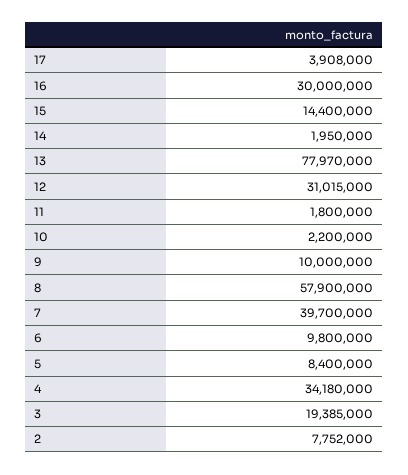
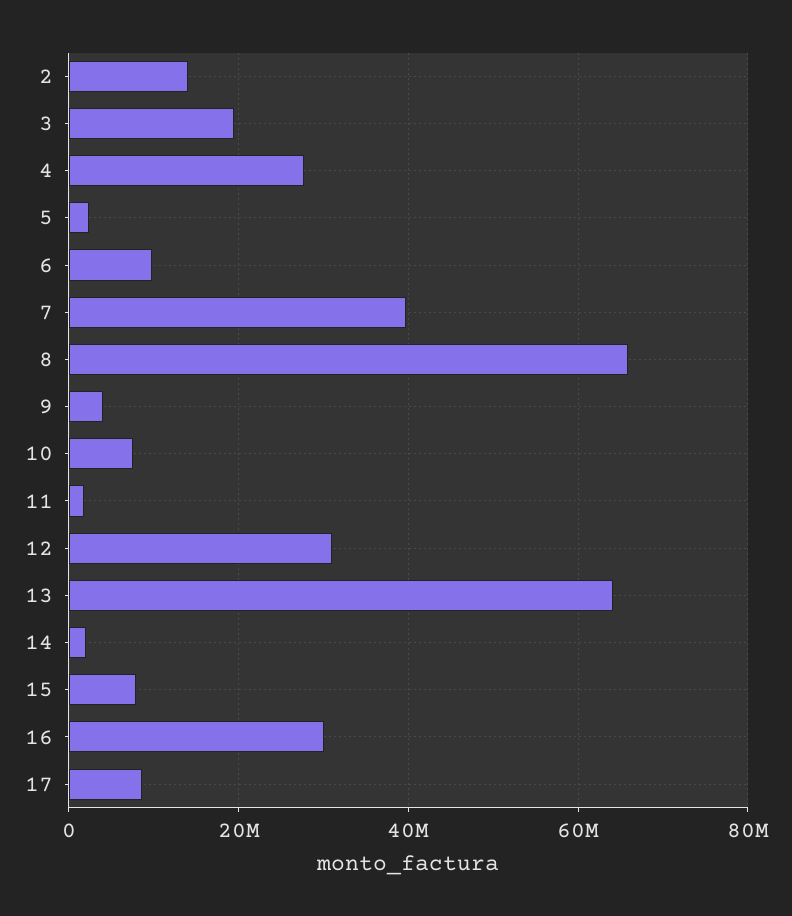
17: 3908000 -> 8000000
15: 14400000 -> 8000000
13: 77970000 -> 64000000
10: 2200000 -> 8000000
9: 10000000 -> 4000000
8: 57900000 -> 66000000
5: 8400000 -> 2000000
4: 34180000 -> 28000000
2: 7752000 -> 14000000

